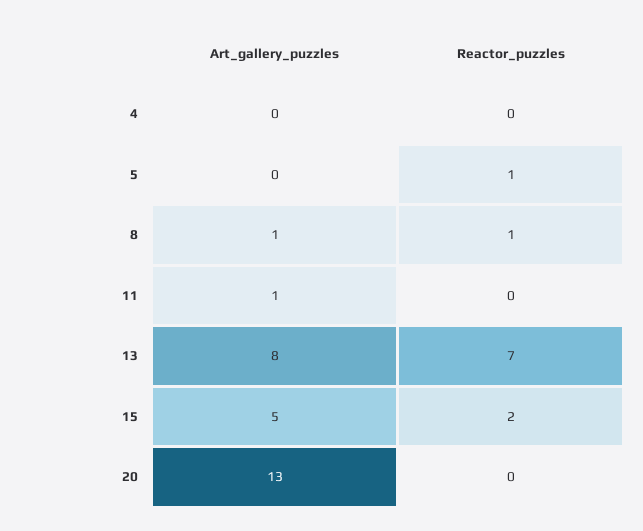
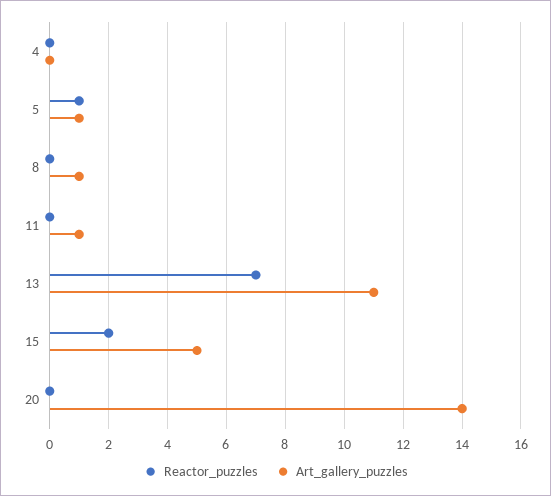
Art_gallery_puzzles, 5: 0 -> 1
Reactor_puzzles, 8: 1 -> 0
Art_gallery_puzzles, 13: 8 -> 11
Art_gallery_puzzles, 20: 13 -> 14

